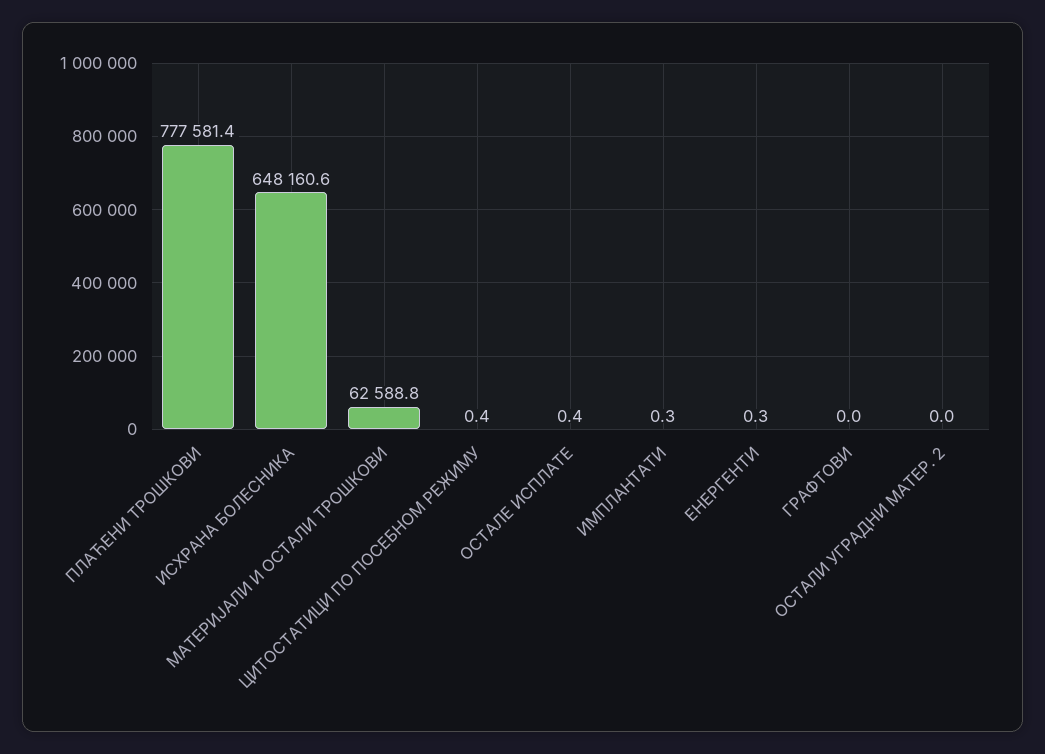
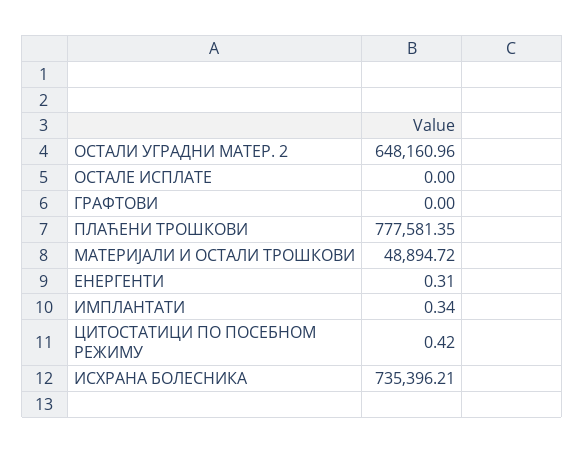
ИСХРАНА БОЛЕСНИКА: 648160.6 -> 735396.21
МАТЕРИЈАЛИ И ОСТАЛИ ТРОШКОВИ: 62588.8 -> 48894.72
ОСТАЛЕ ИСПЛАТЕ: 0.4 -> 0
ОСТАЛИ УГРАДНИ МАТЕР. 2: 0 -> 648160.96

